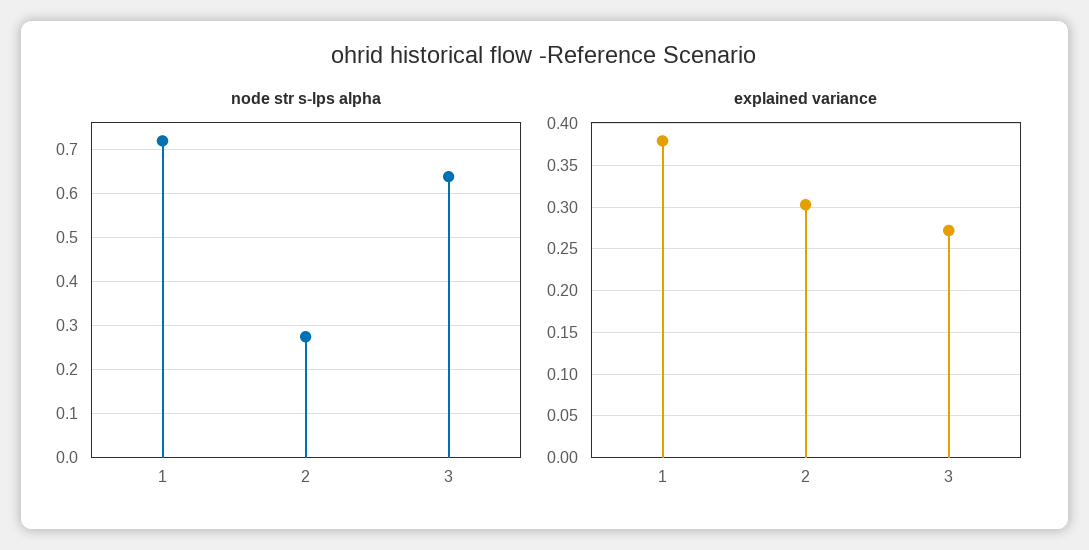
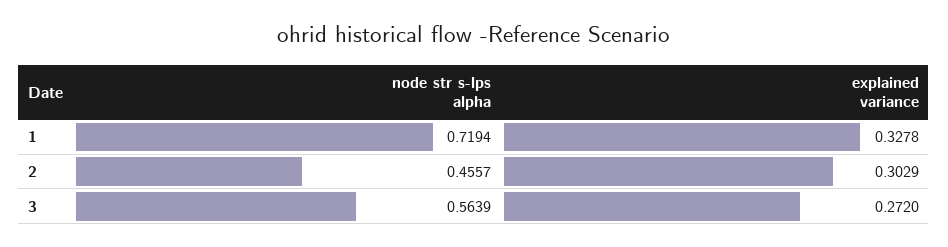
node str s-lps alpha, 2: 0.28 -> 0.4557
node str s-lps alpha, 3: 0.64 -> 0.5639
explained variance, 1: 0.38 -> 0.3278

